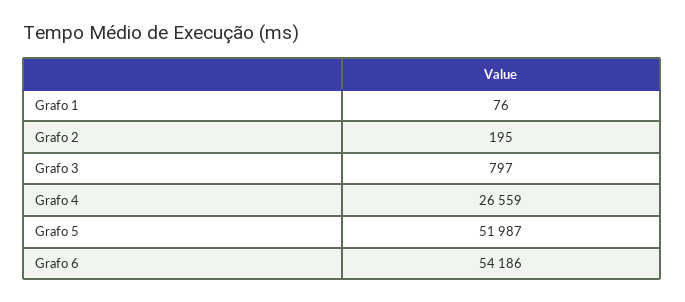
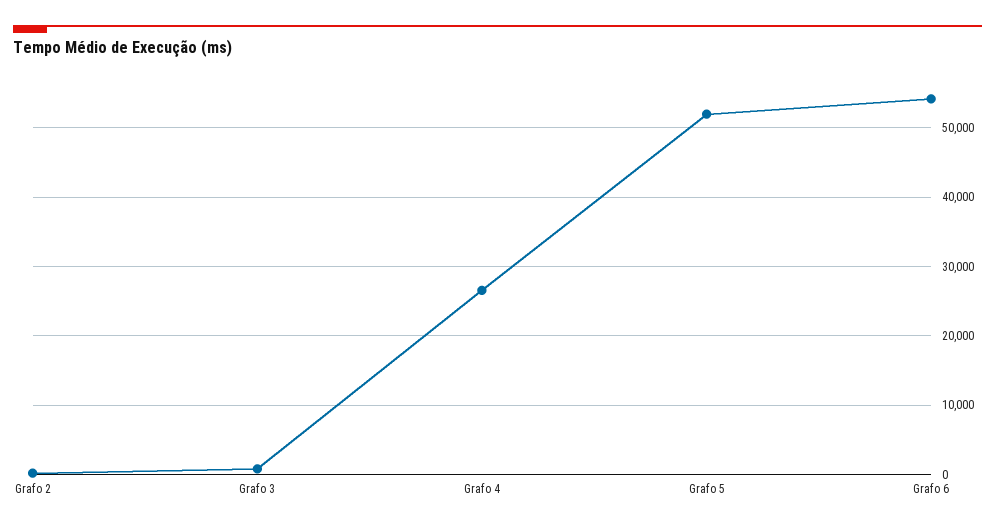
Grafo 1: 76 -> none

